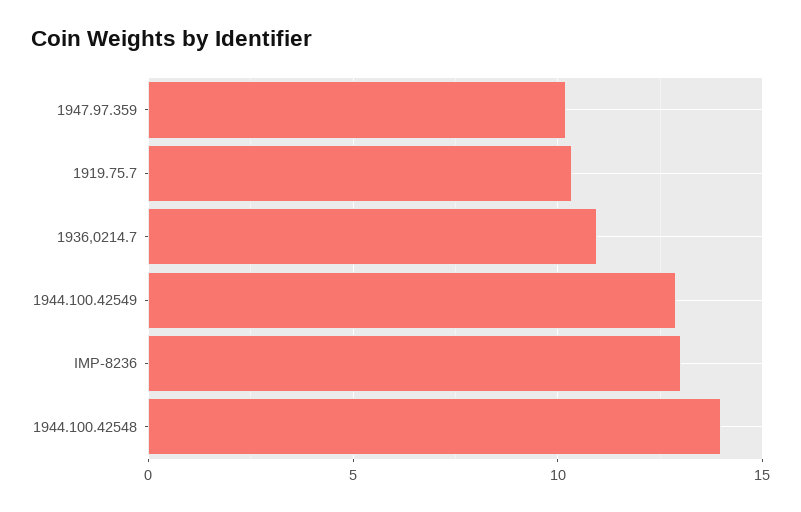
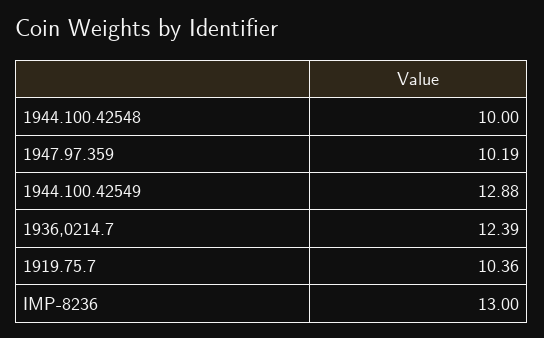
1936,0214.7: 11 -> 12.39
1944.100.42548: 14 -> 10

